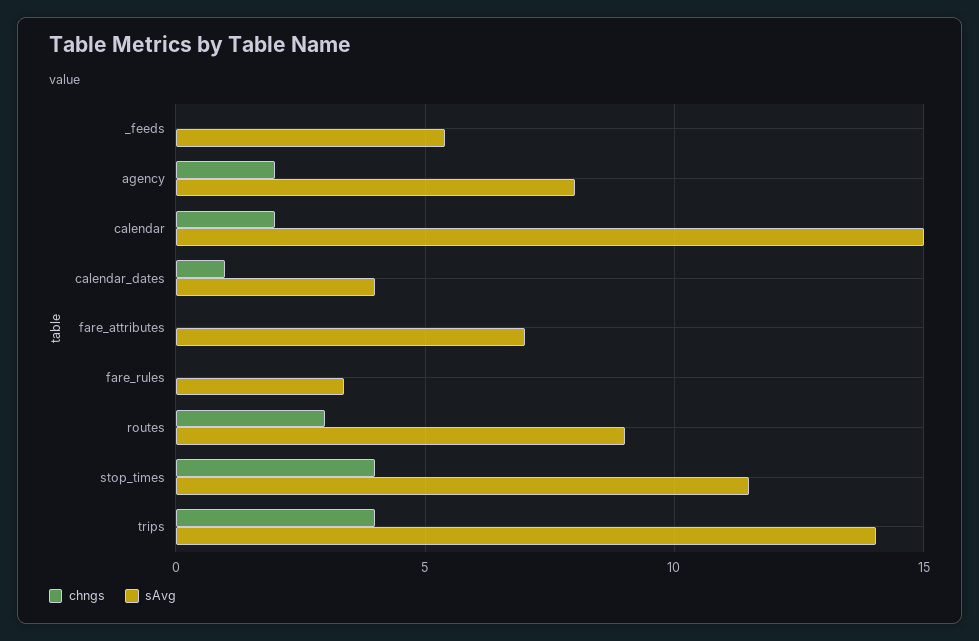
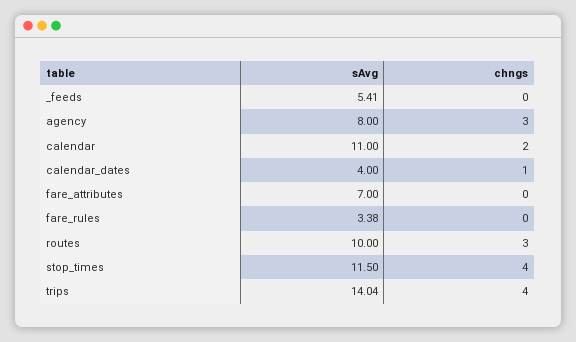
chngs, agency: 2 -> 3
sAvg, calendar: 15 -> 11
sAvg, routes: 9 -> 10

